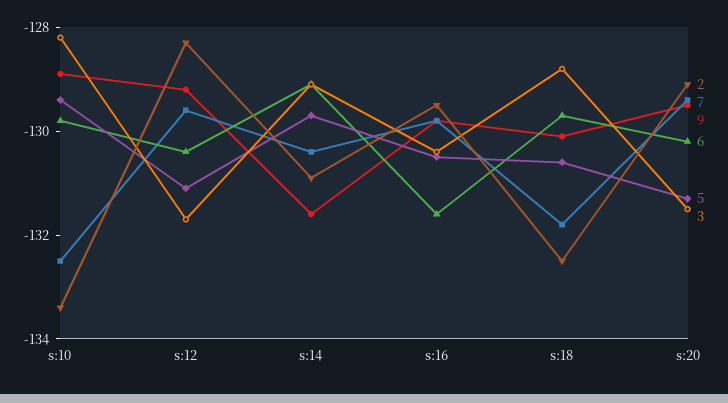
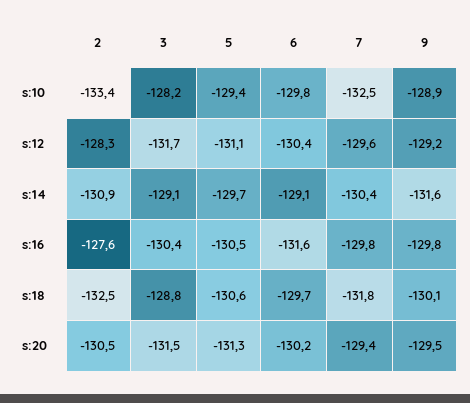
2, s:16: -129.5 -> -127.6
2, s:20: -129 -> -130.5

